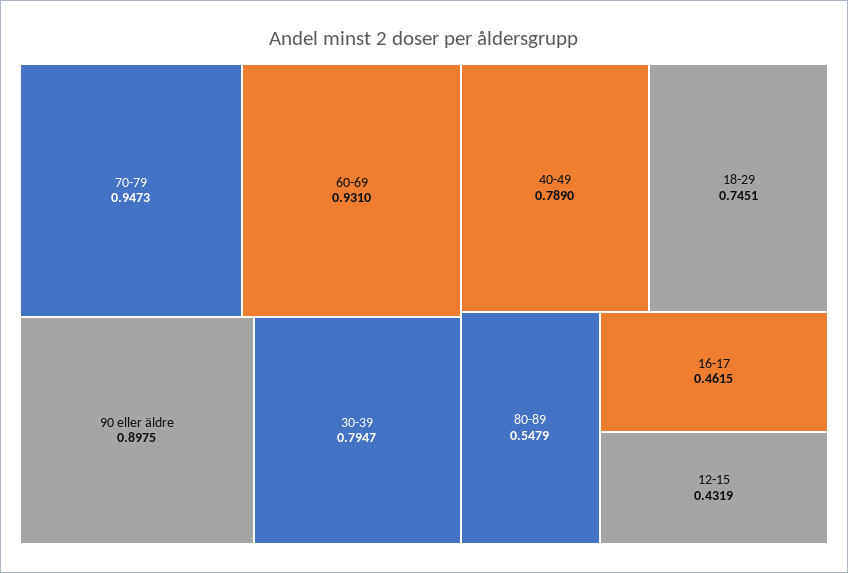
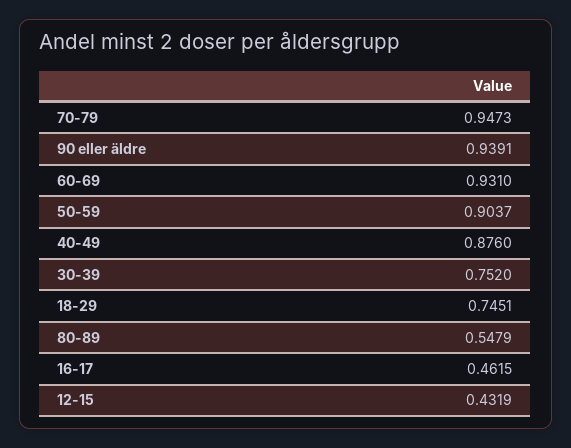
90 eller äldre: 0.8975 -> 0.9391
30-39: 0.7947 -> 0.752
40-49: 0.789 -> 0.876
50-59: none -> 0.9037

